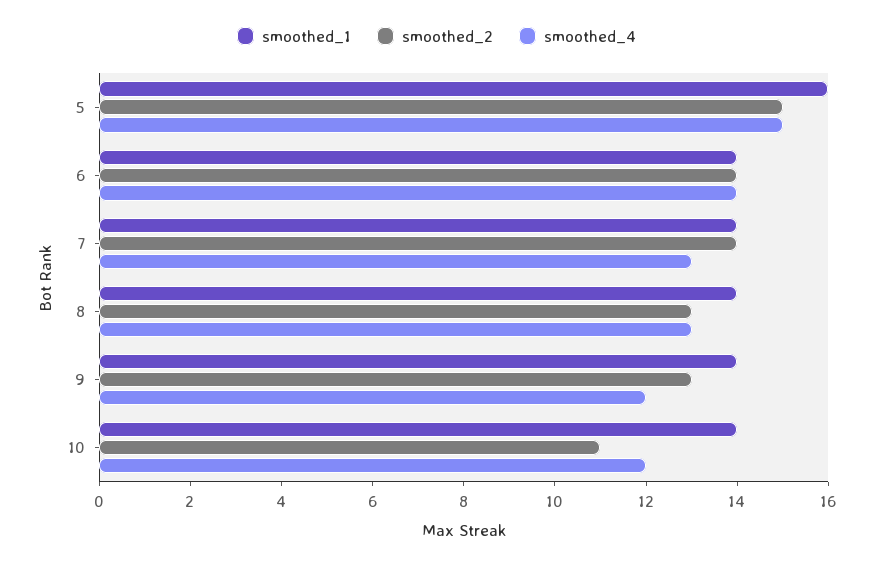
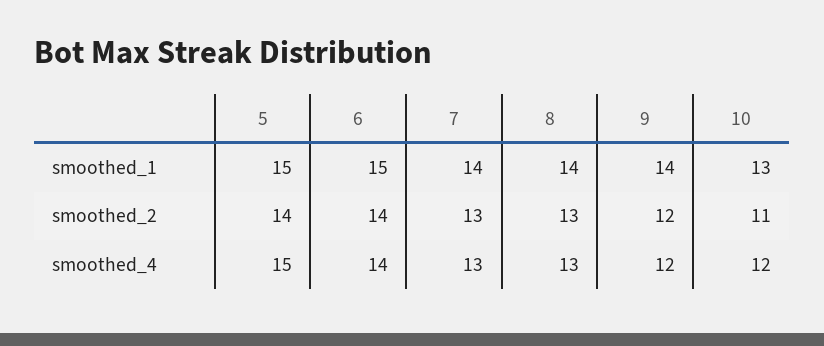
smoothed_1, 5: 16 -> 15
smoothed_2, 5: 15 -> 14
smoothed_1, 6: 14 -> 15
smoothed_2, 7: 14 -> 13
smoothed_2, 9: 13 -> 12
smoothed_1, 10: 14 -> 13

